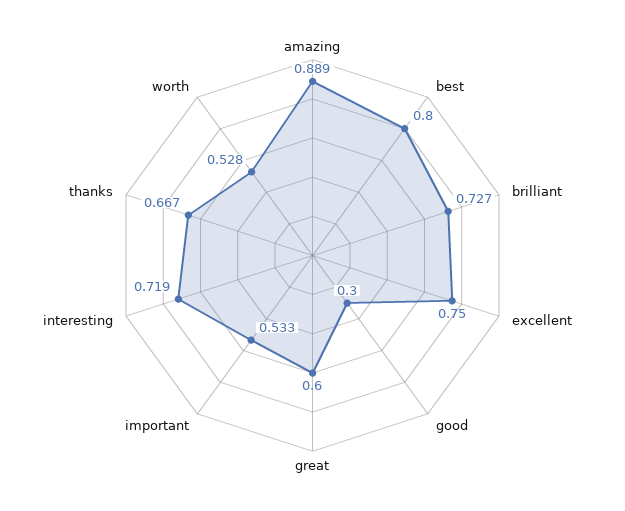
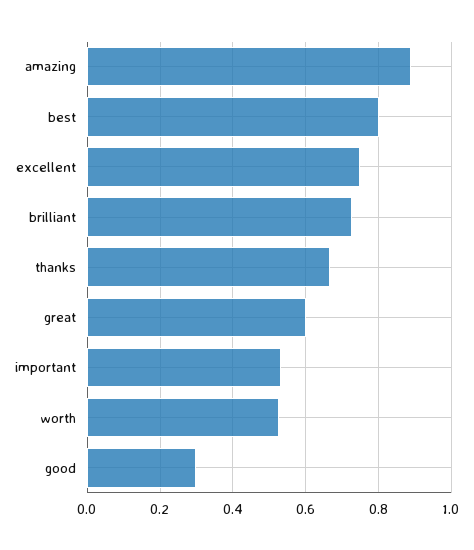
interesting: 0.719 -> none

